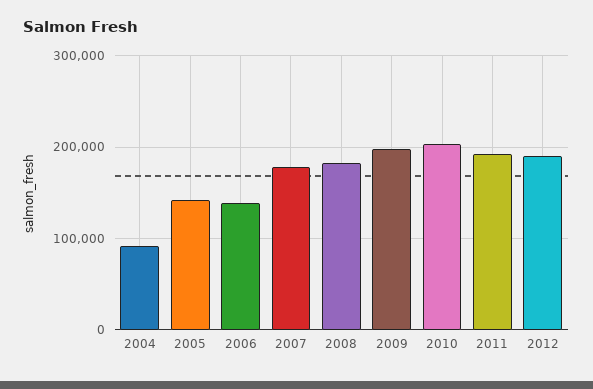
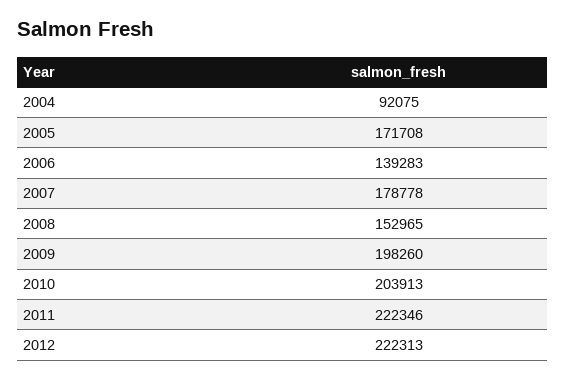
2005: 140000 -> 171708
2008: 180000 -> 152965
2011: 190000 -> 222346
2012: 190000 -> 222313

